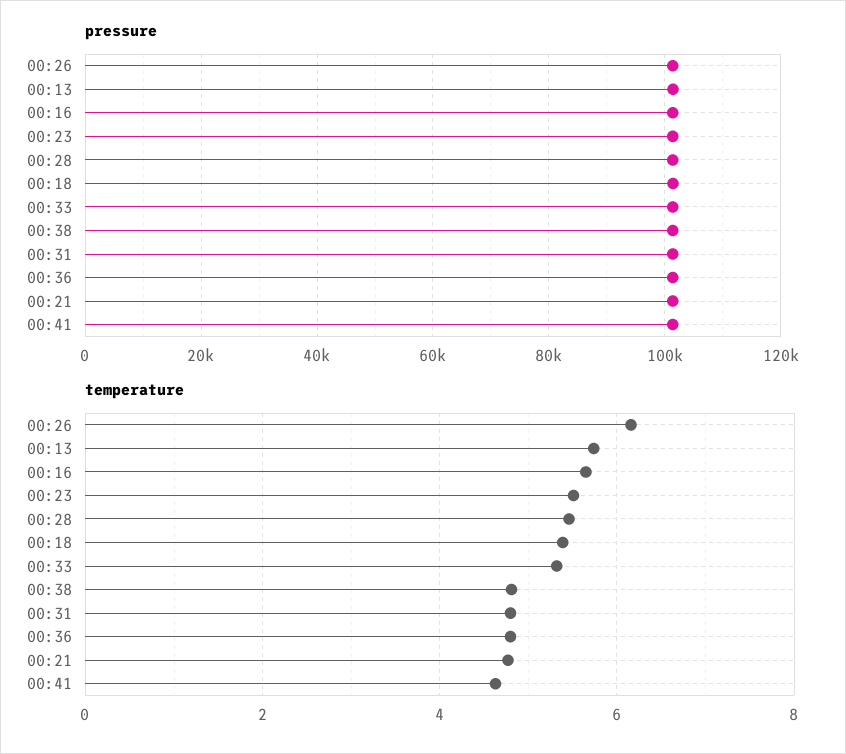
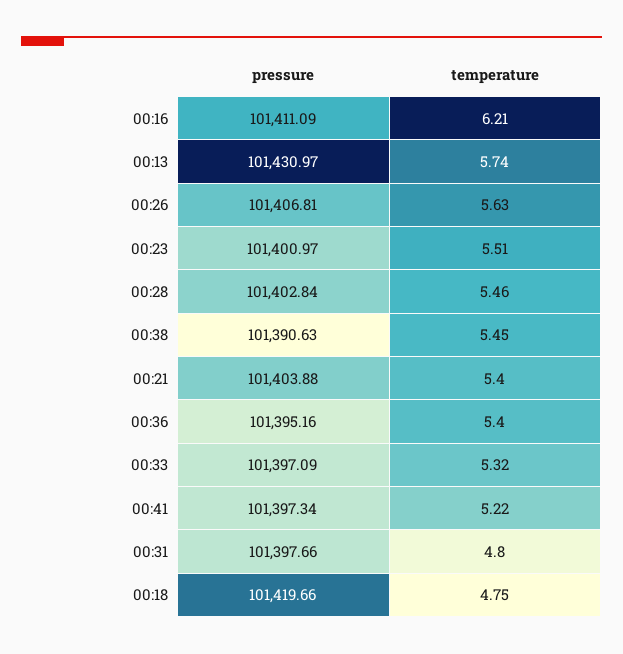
temperature, 00:26: 6.2 -> 5.63
temperature, 00:16: 5.6 -> 6.21
temperature, 00:18: 5.4 -> 4.75
temperature, 00:38: 4.8 -> 5.45
temperature, 00:36: 4.8 -> 5.4
temperature, 00:21: 4.8 -> 5.4
temperature, 00:41: 4.6 -> 5.22

